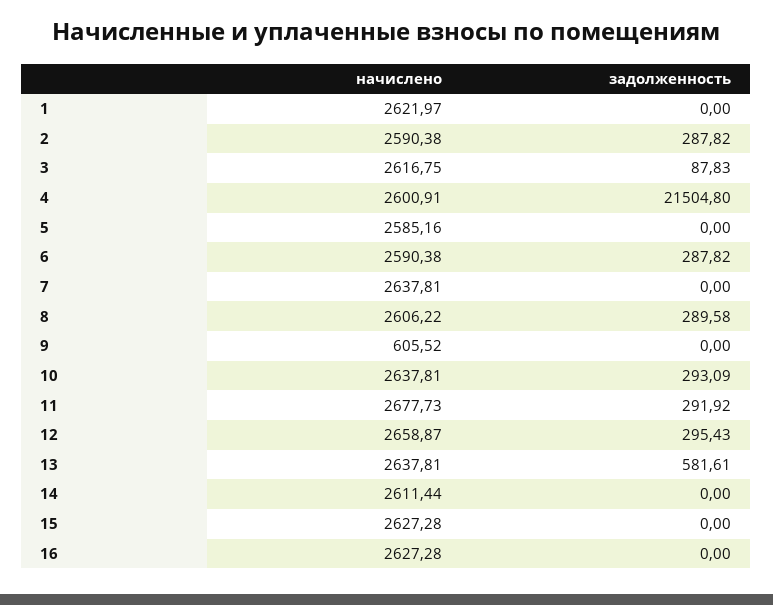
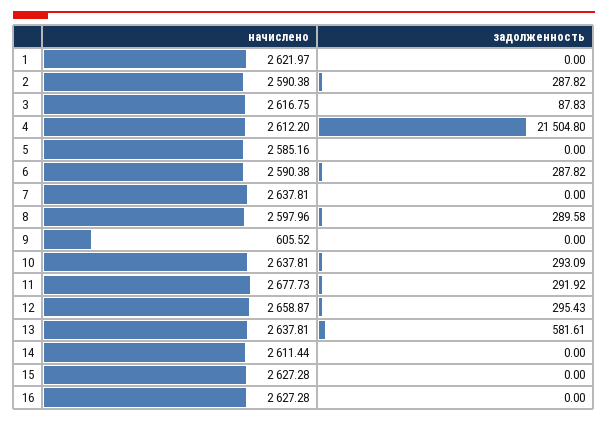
начислено, 4: 2600.91 -> 2612.2
начислено, 8: 2606.22 -> 2597.96

